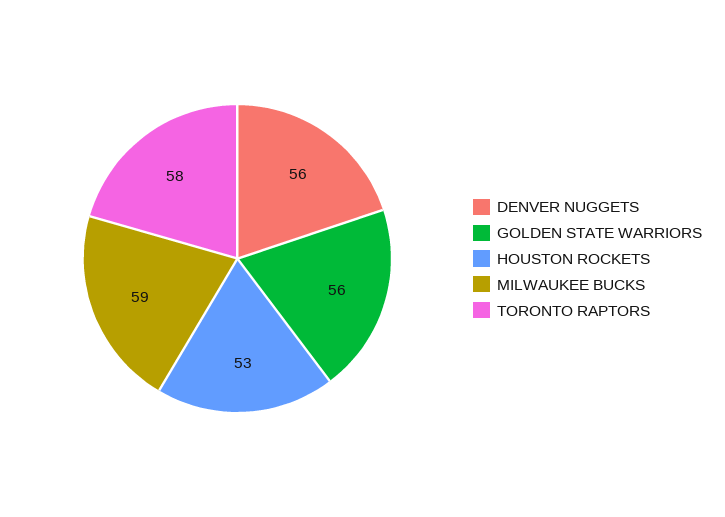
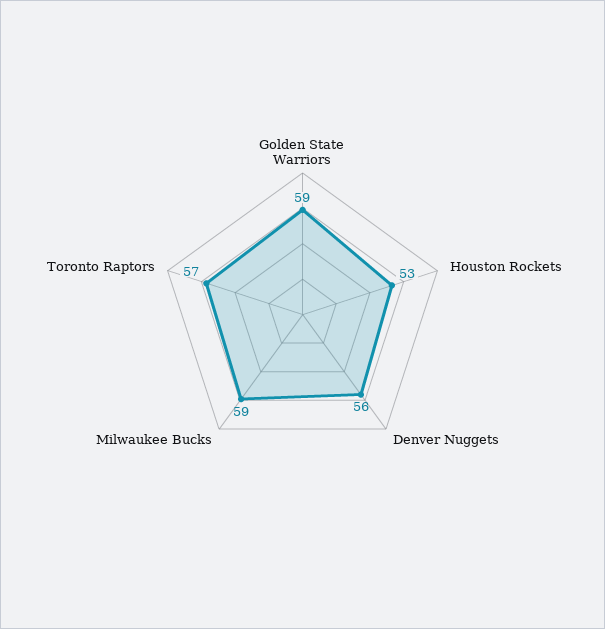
GOLDEN STATE WARRIORS: 56 -> 59
TORONTO RAPTORS: 58 -> 57

